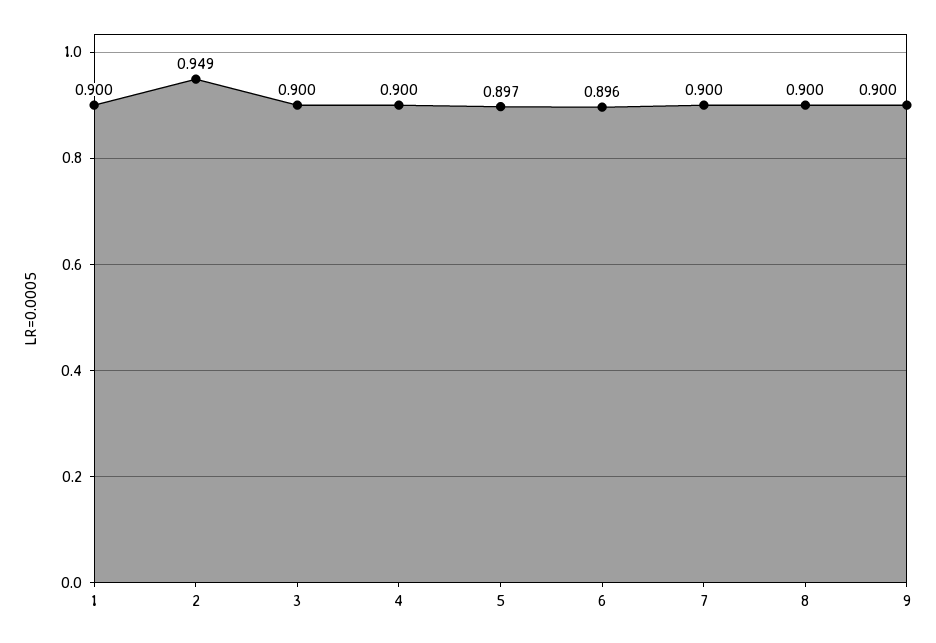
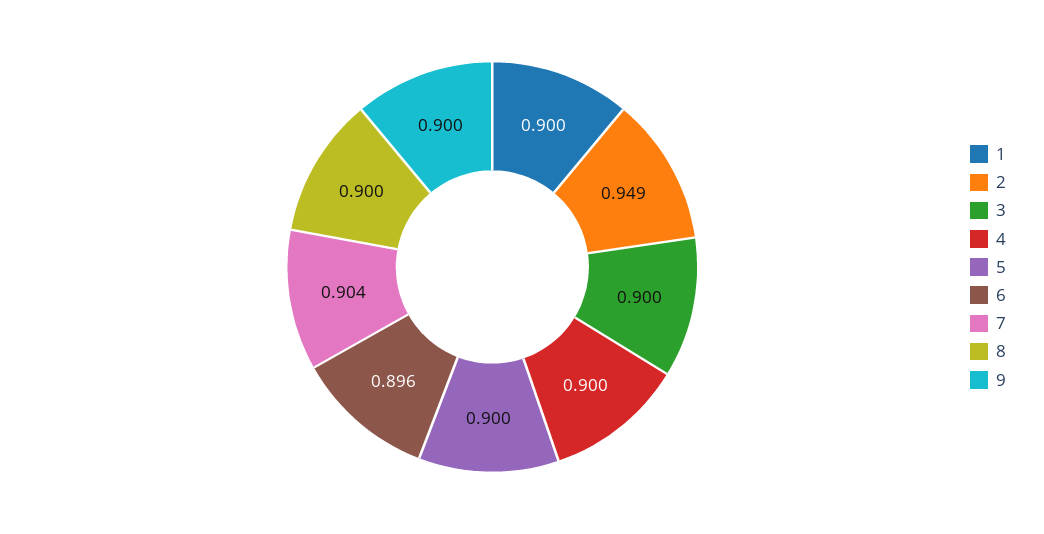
5: 0.897 -> 0.9
7: 0.9 -> 0.904

